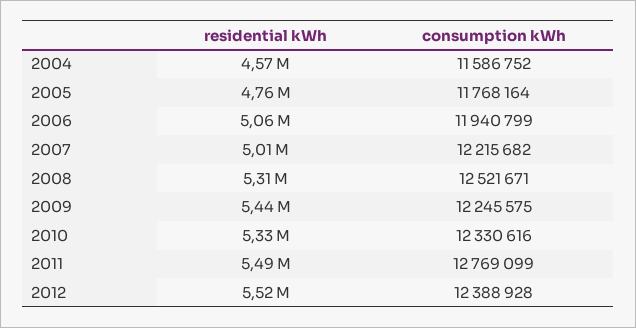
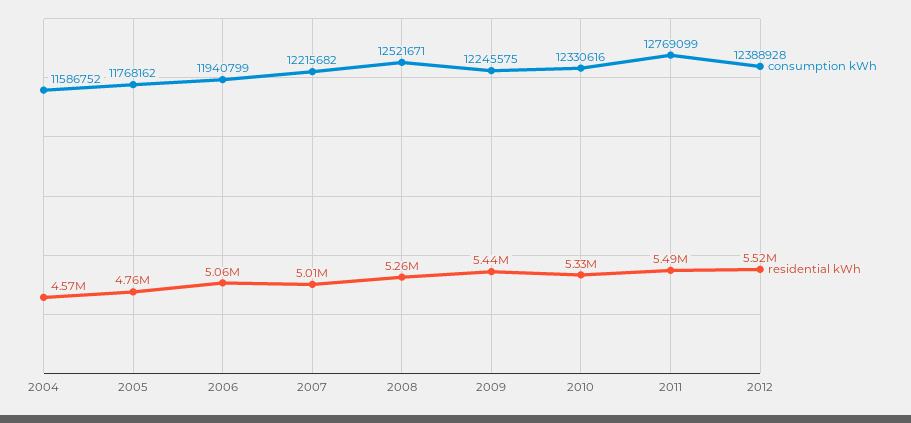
consumption kWh, 2005: 11768164 -> 11768162
residential kWh, 2008: 5310000 -> 5260000

